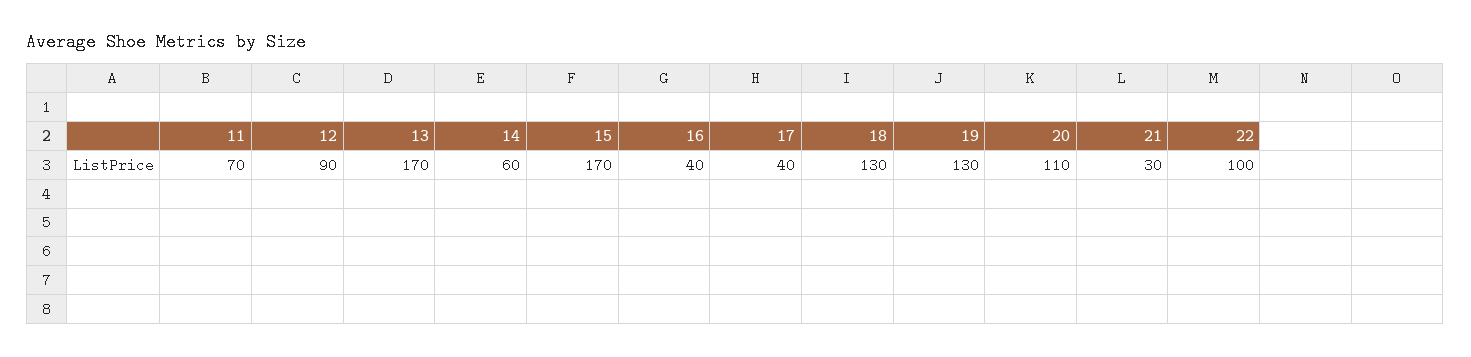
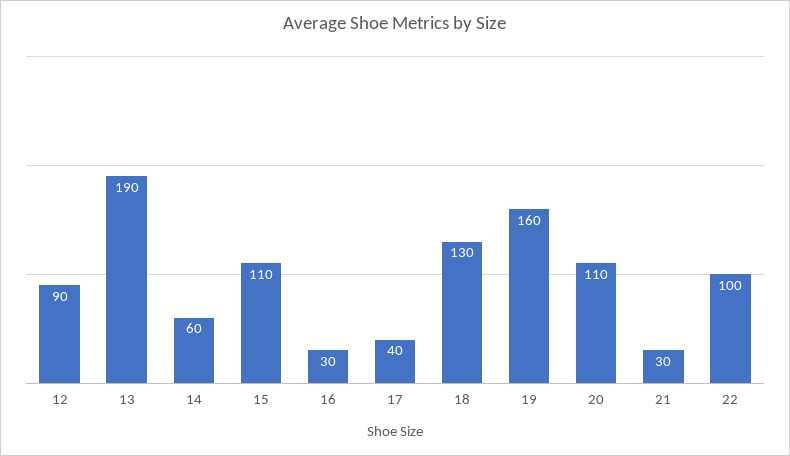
11: 70 -> none
13: 170 -> 190
15: 170 -> 110
16: 40 -> 30
19: 130 -> 160

